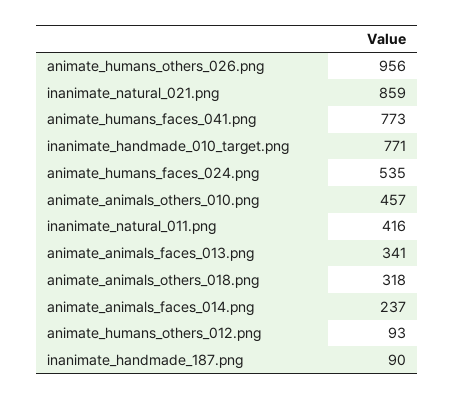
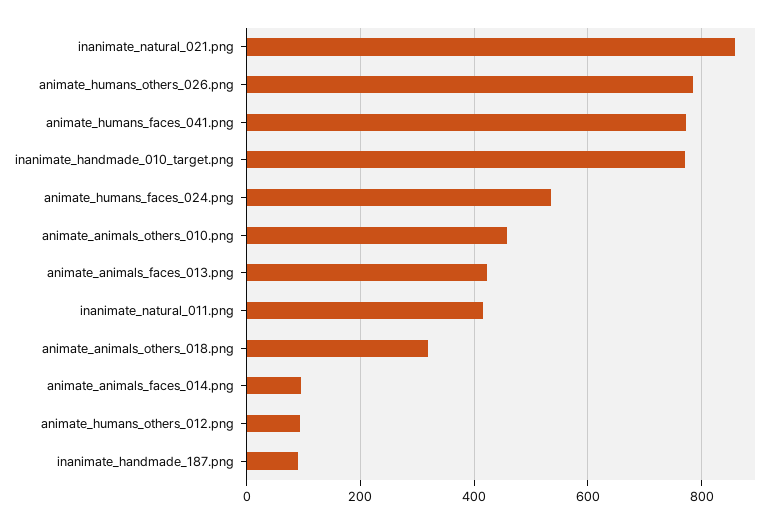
animate_humans_others_026.png: 956 -> 780
animate_animals_faces_013.png: 341 -> 420
animate_animals_faces_014.png: 237 -> 100

